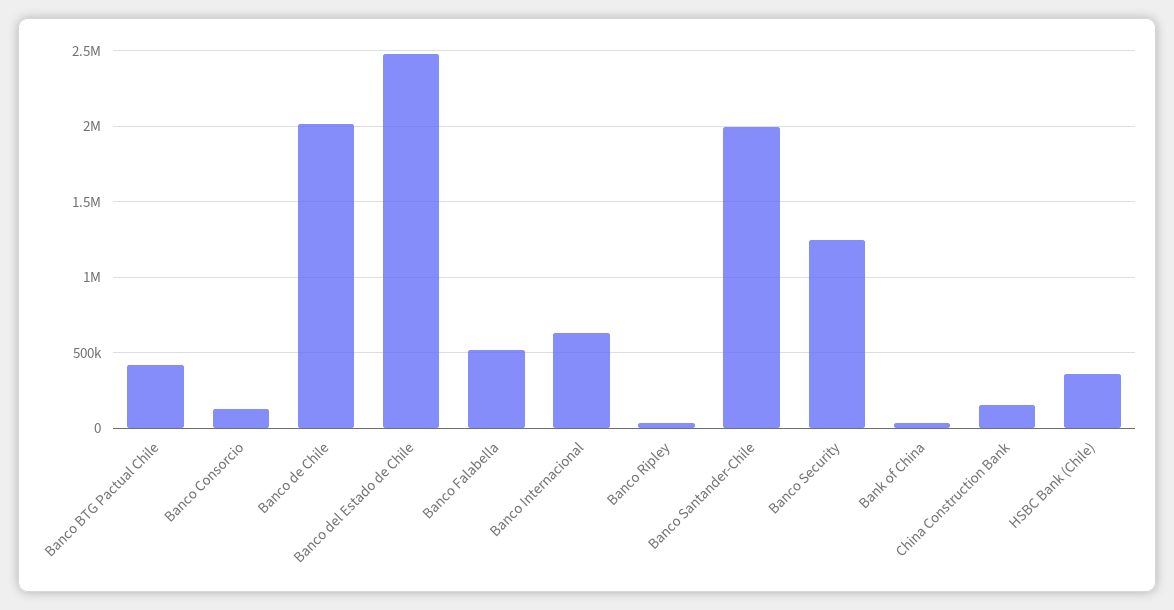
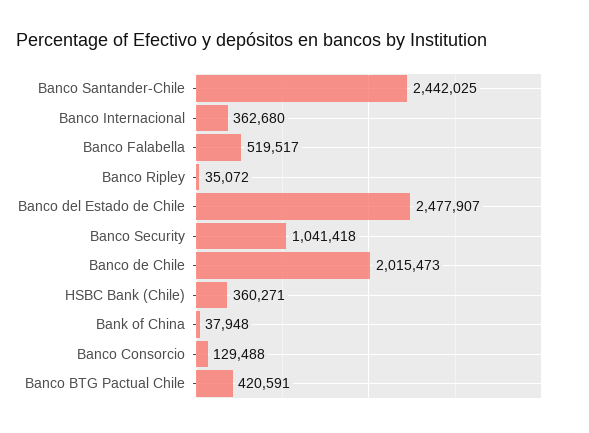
Banco Internacional: 650000 -> 362680
Banco Santander-Chile: 2000000 -> 2442025
Banco Security: 1250000 -> 1041418
China Construction Bank: 150000 -> none

